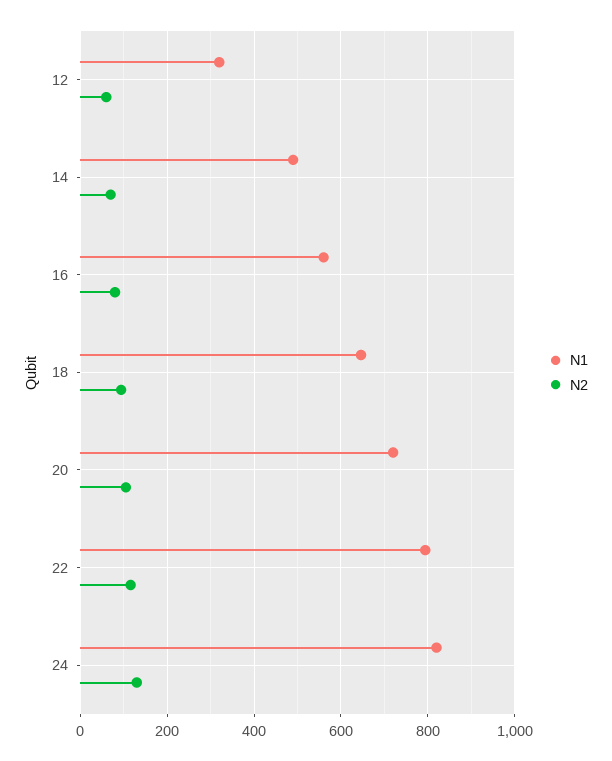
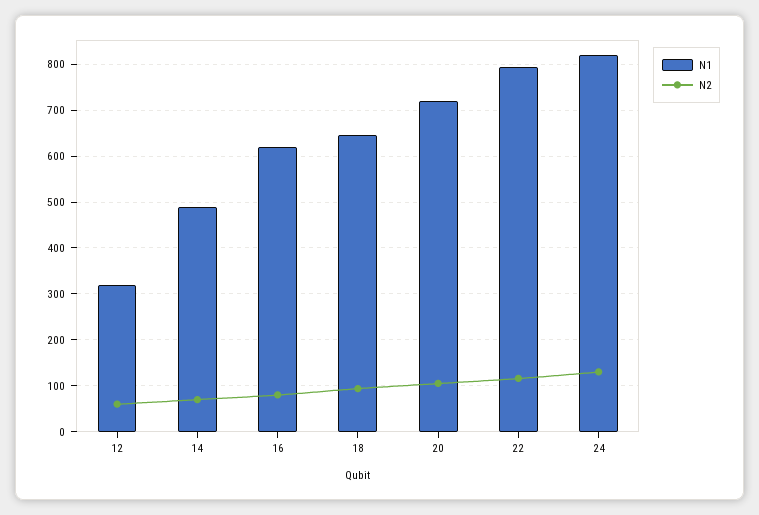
N1, 16: 560 -> 620

